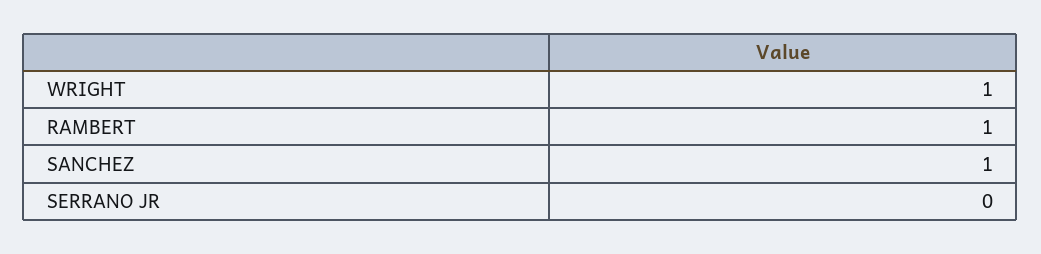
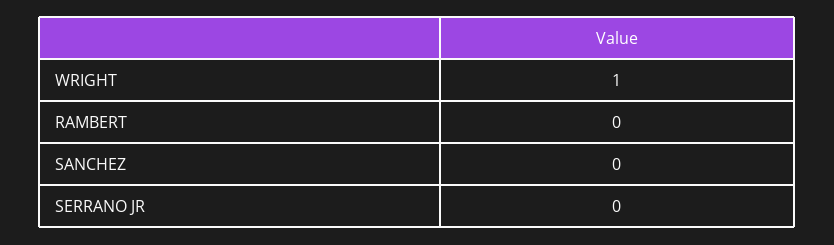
RAMBERT: 1 -> 0
SANCHEZ: 1 -> 0

